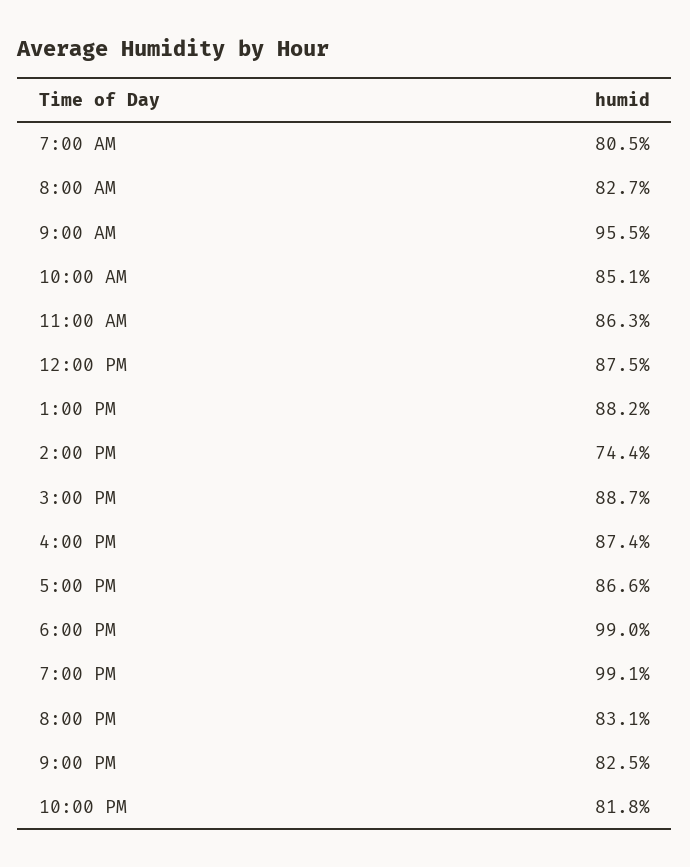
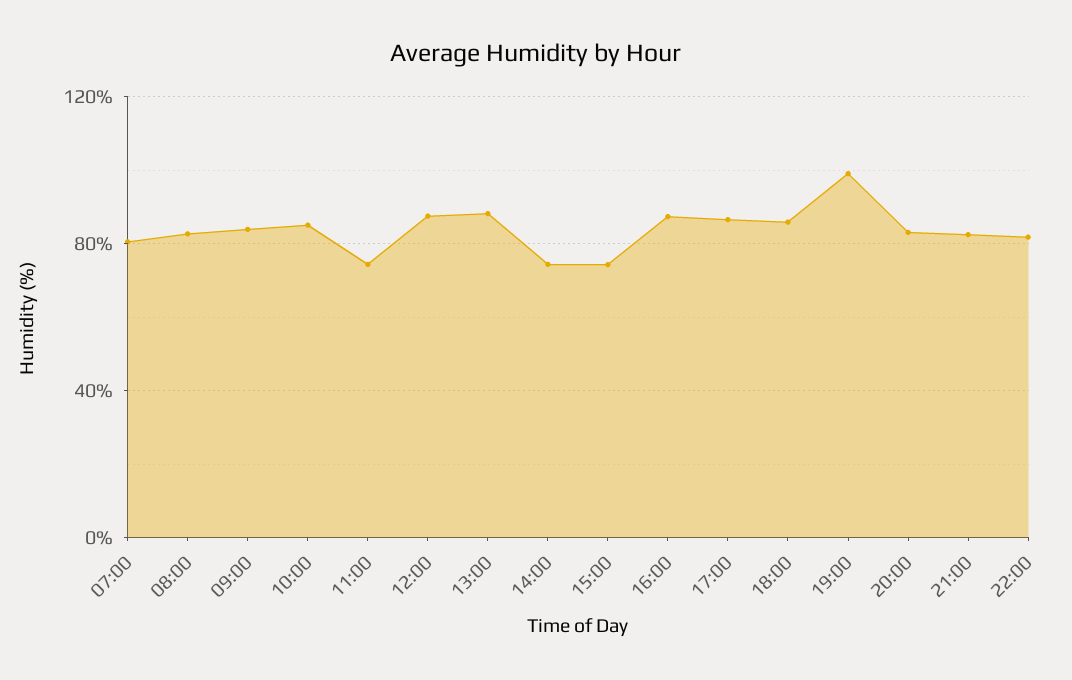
9:00 AM: 95.5 -> 85
11:00 AM: 86.3 -> 75
3:00 PM: 88.7 -> 75
6:00 PM: 99 -> 85

